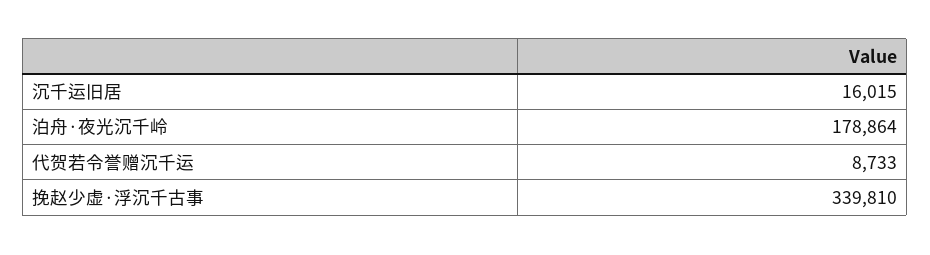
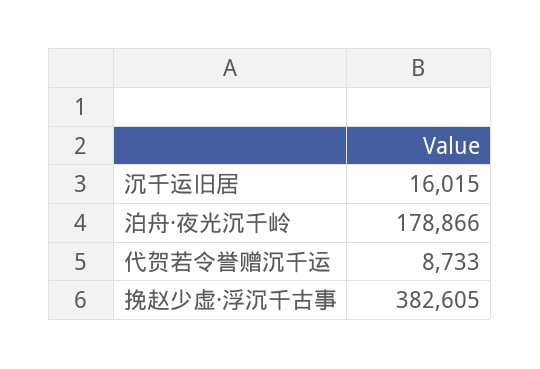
泊舟·夜光沉千岭: 178864 -> 178866
挽赵少虚·浮沉千古事: 339810 -> 382605

